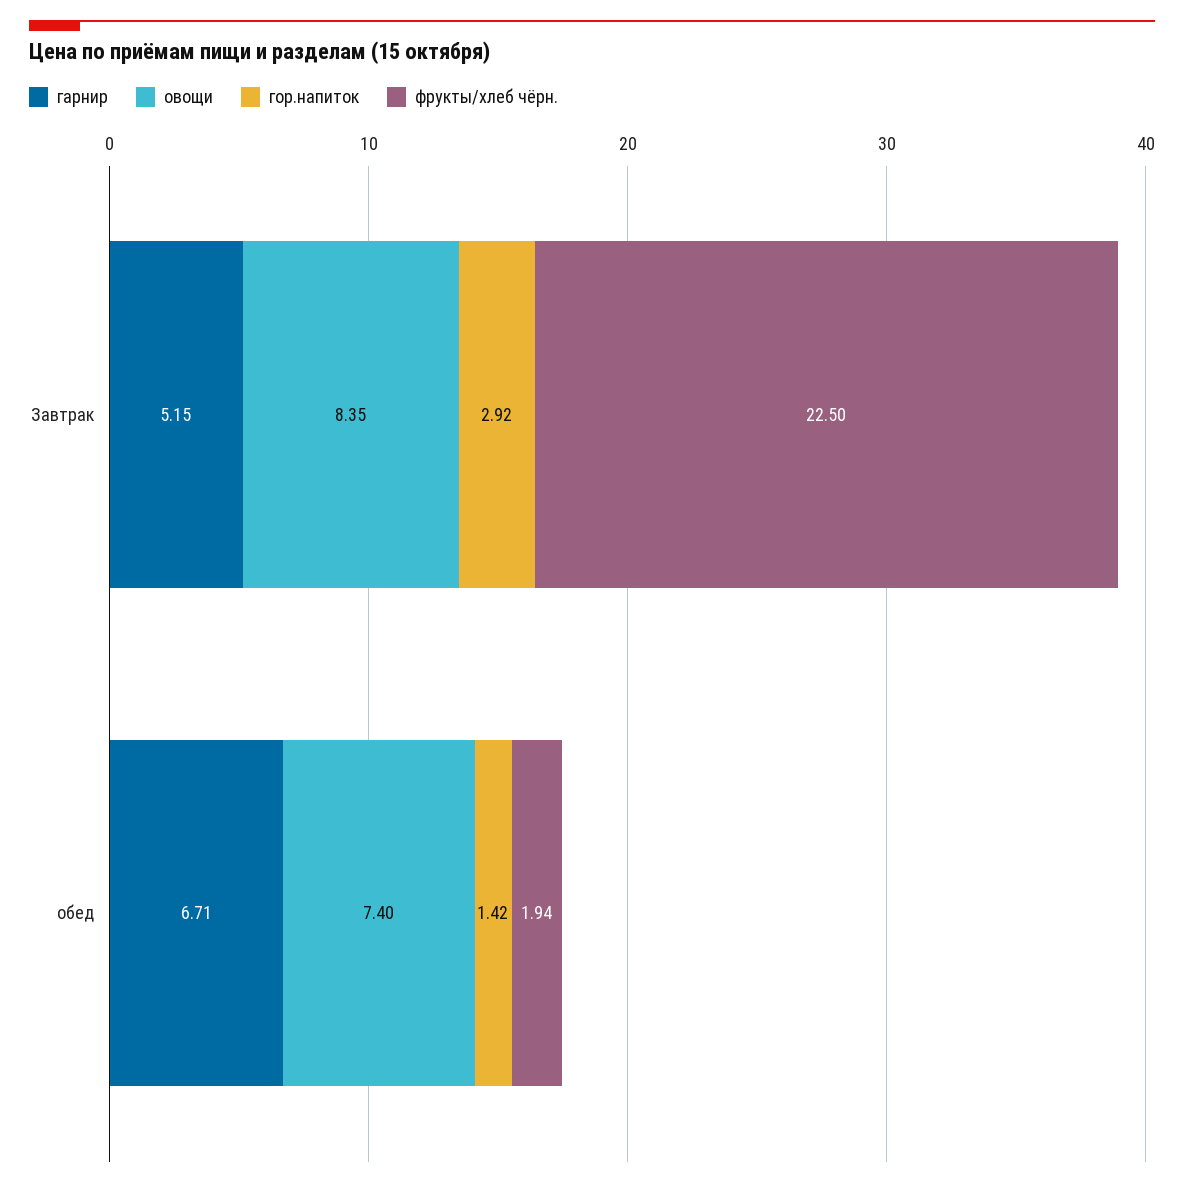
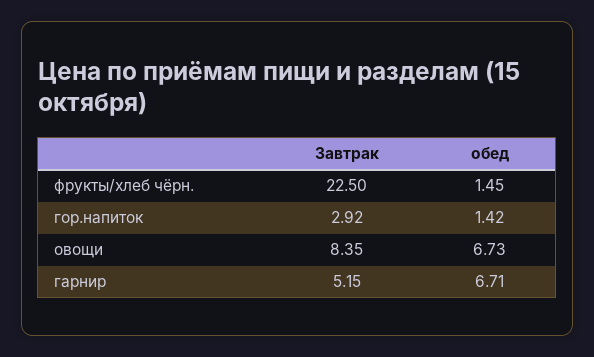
овощи, обед: 7.4 -> 6.73
фрукты/хлеб чёрн., обед: 1.94 -> 1.45

